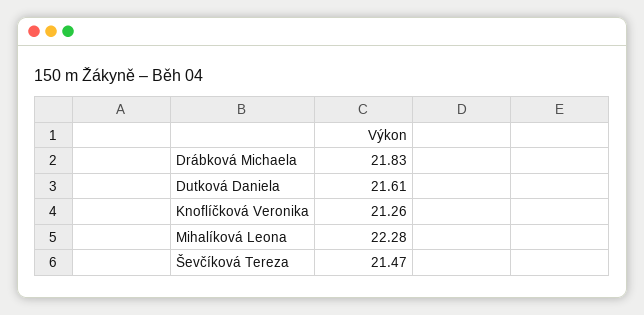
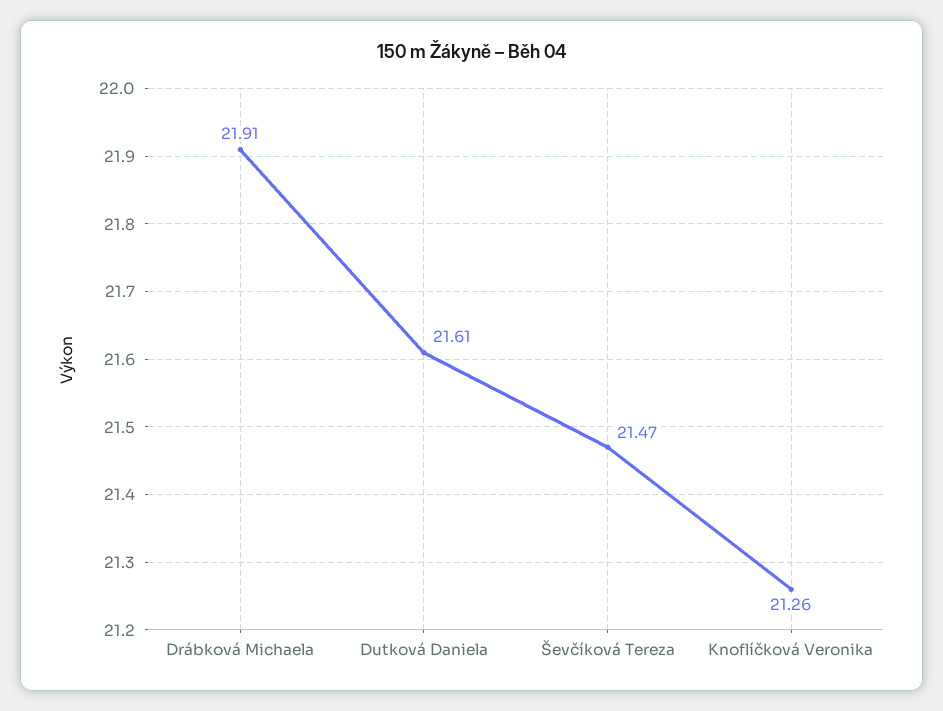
Drábková Michaela: 21.83 -> 21.91
Mihalíková Leona: 22.28 -> none

